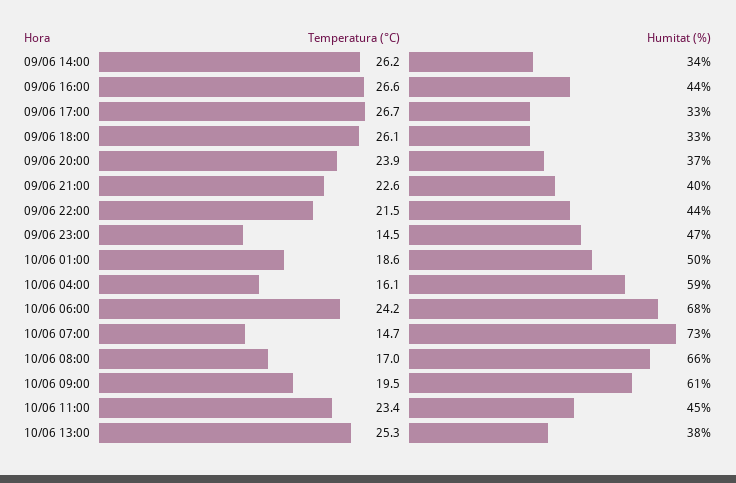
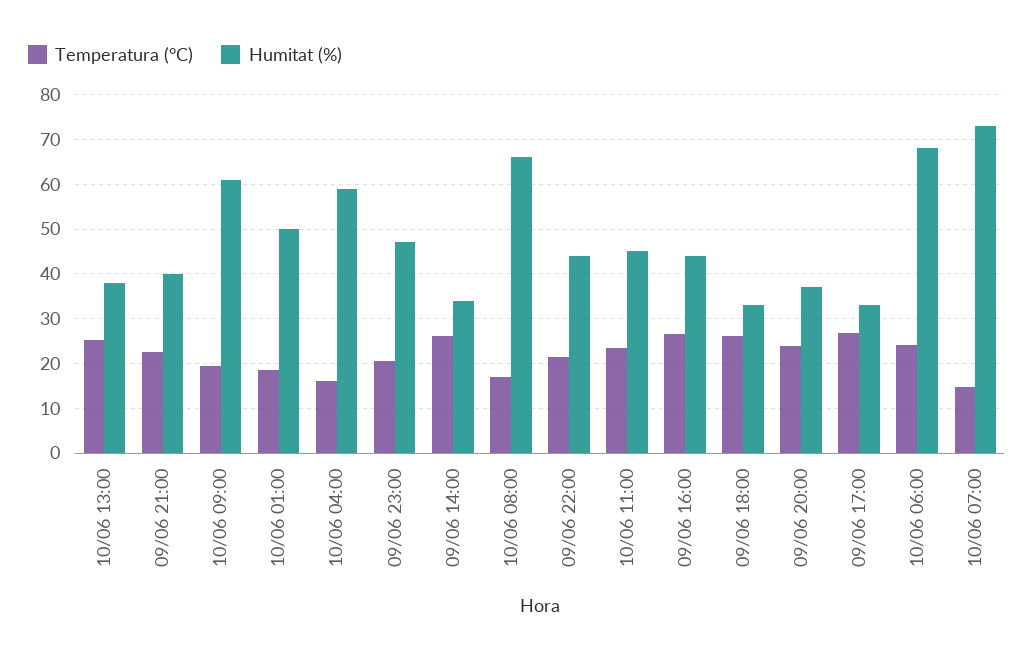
Temperatura (°C), 09/06 23:00: 14.5 -> 20

